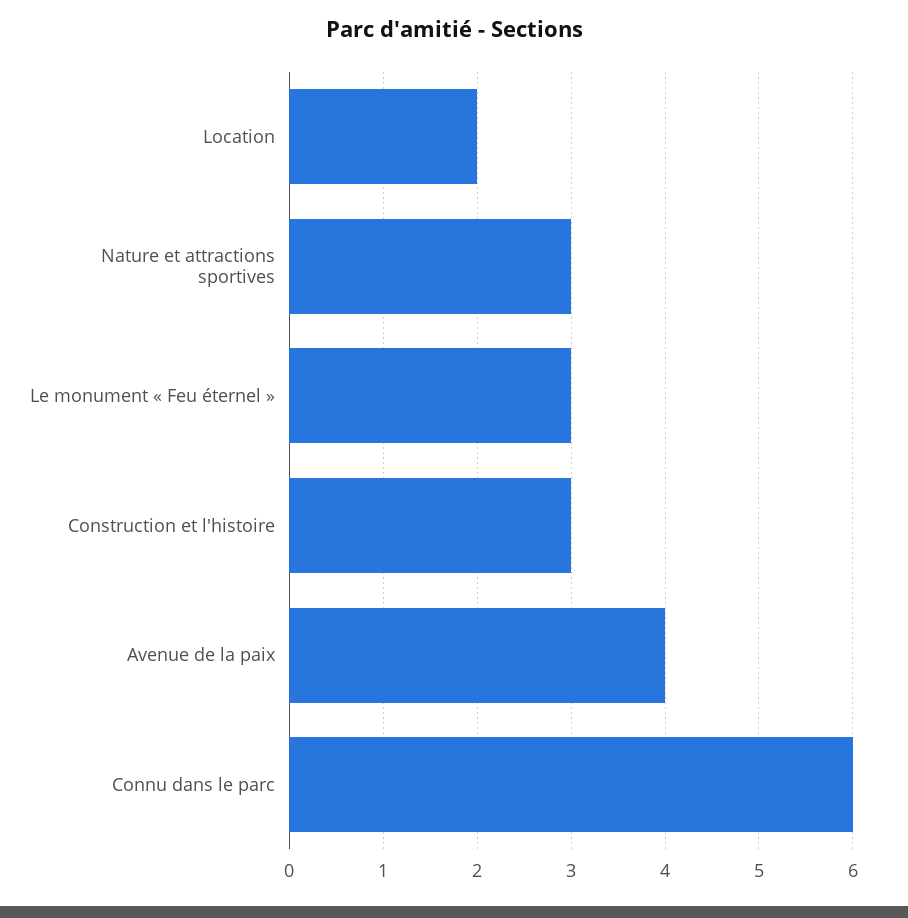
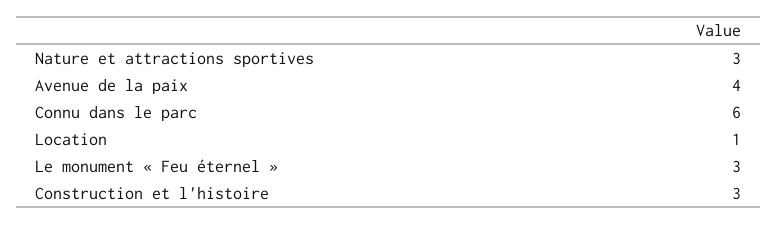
Location: 2 -> 1

